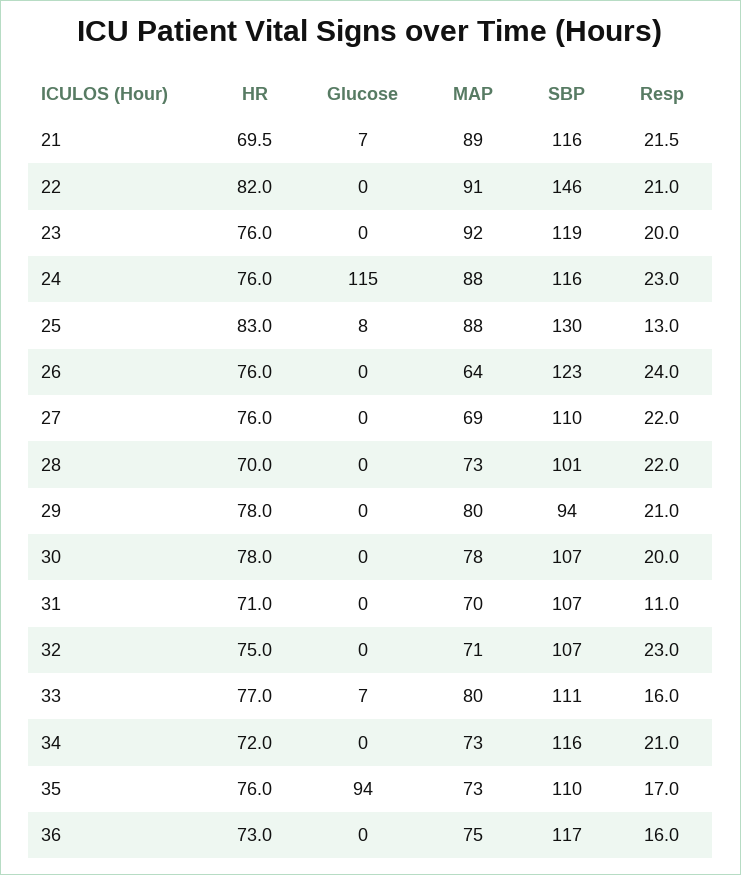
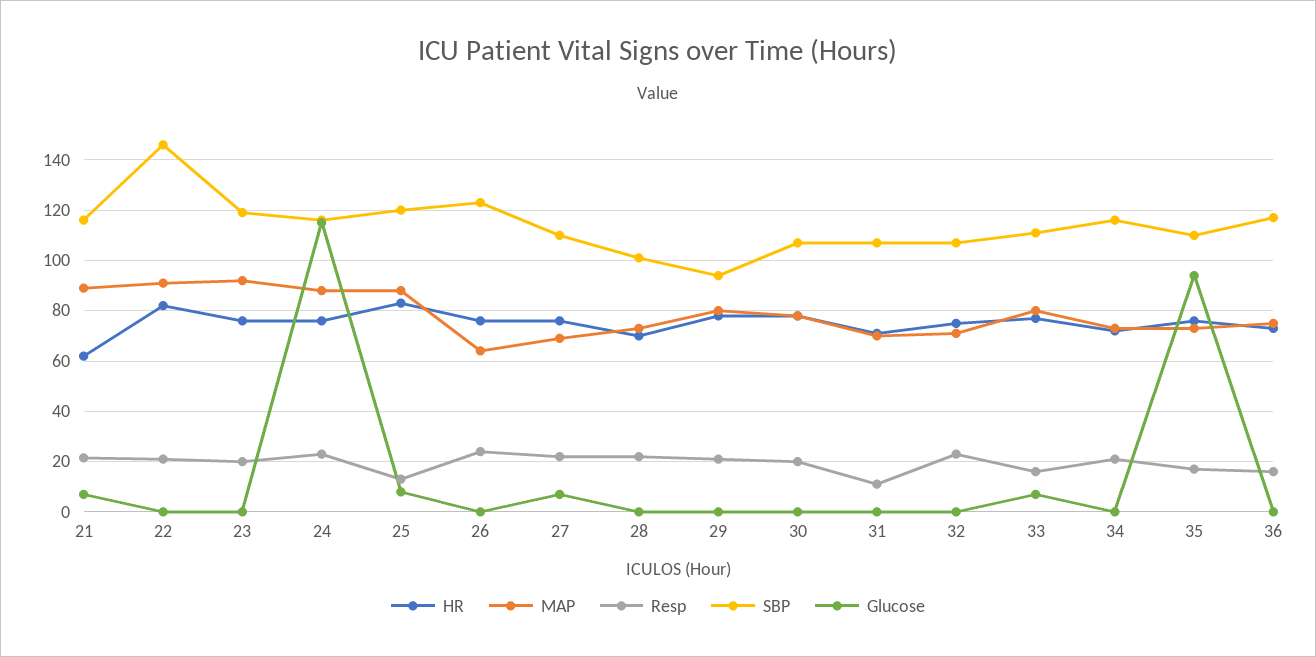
HR, 21: 69.5 -> 62.5
SBP, 25: 130 -> 120
Glucose, 27: 0 -> 7.5

